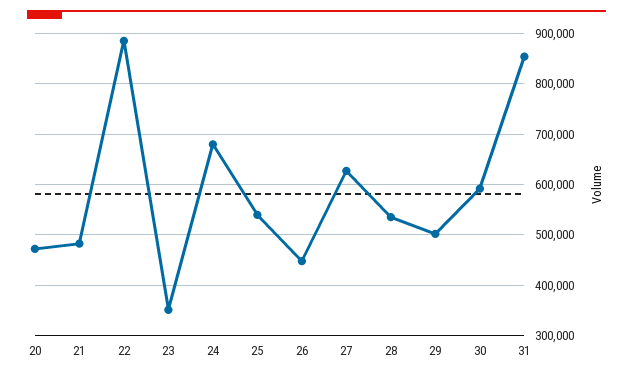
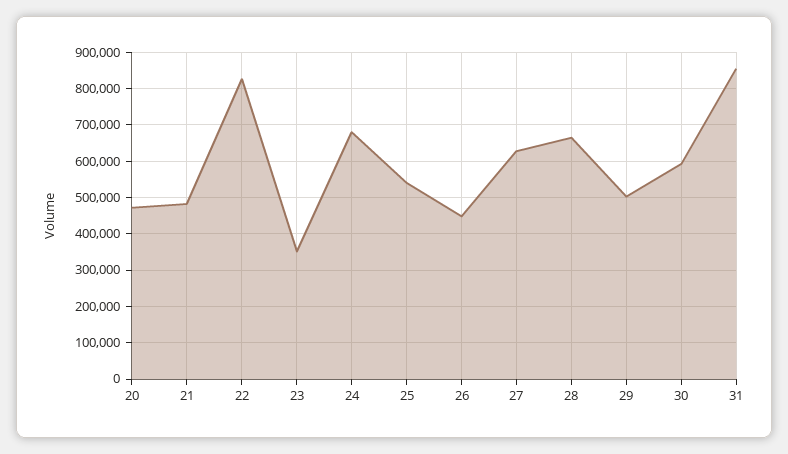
22: 880000 -> 820000
28: 540000 -> 660000

